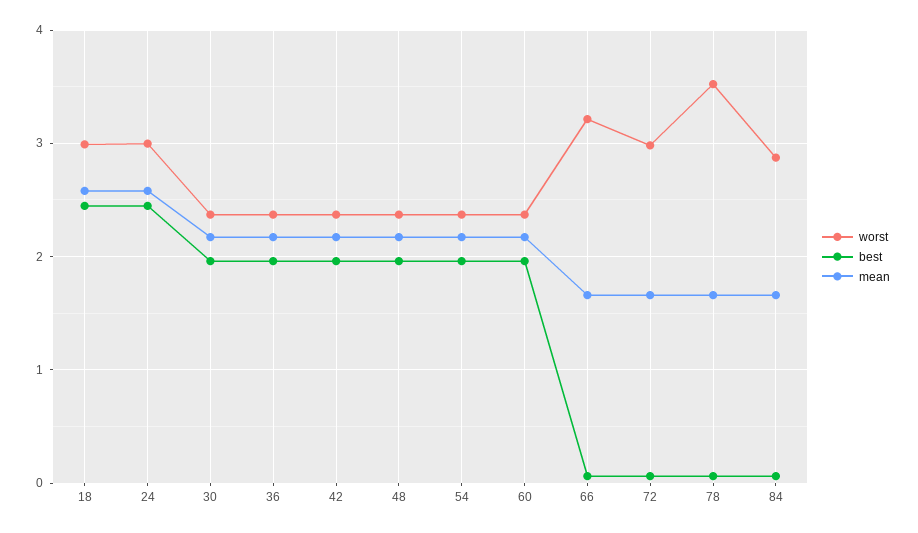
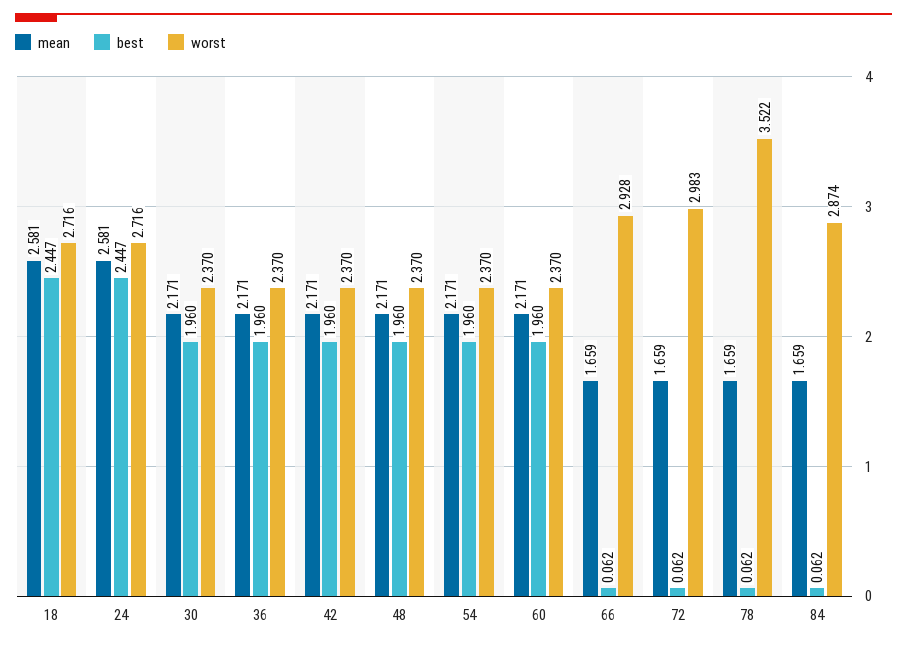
worst, 18: 3 -> 2.716
worst, 24: 3 -> 2.716
worst, 66: 3.2 -> 2.928

